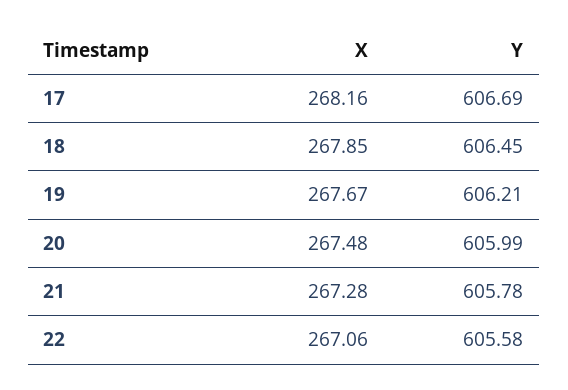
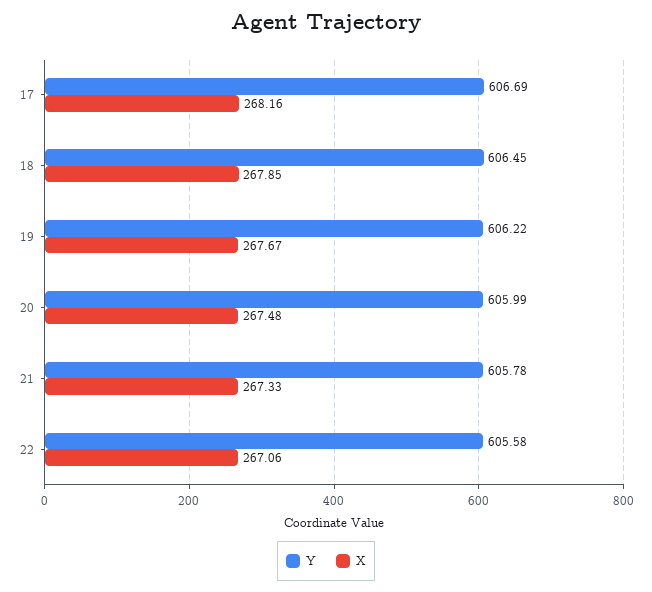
Y, 19: 606.21 -> 606.22
X, 21: 267.28 -> 267.33

